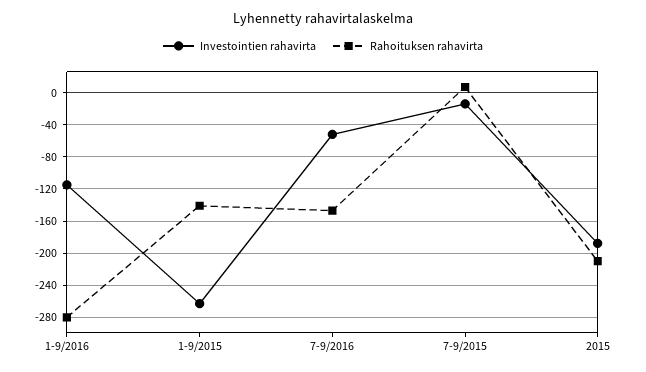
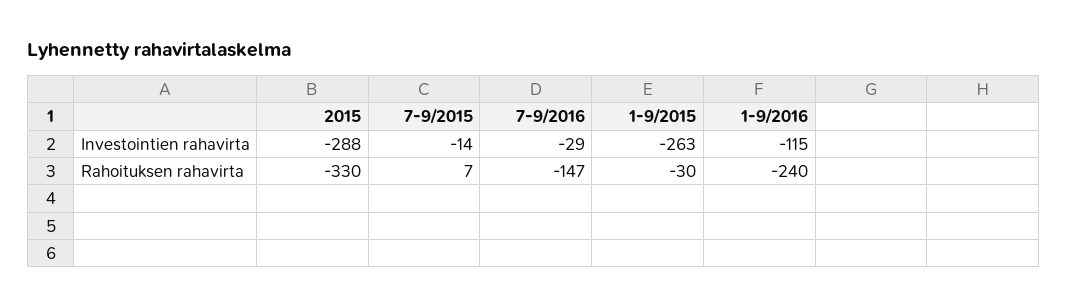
Rahoituksen rahavirta, 1-9/2016: -280 -> -240
Rahoituksen rahavirta, 1-9/2015: -140 -> -30
Investointien rahavirta, 7-9/2016: -50 -> -29
Investointien rahavirta, 2015: -190 -> -288
Rahoituksen rahavirta, 2015: -210 -> -330

